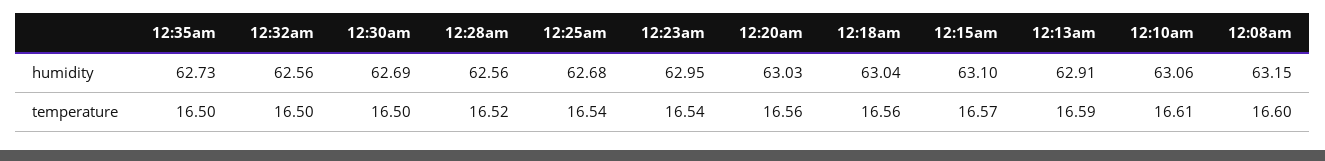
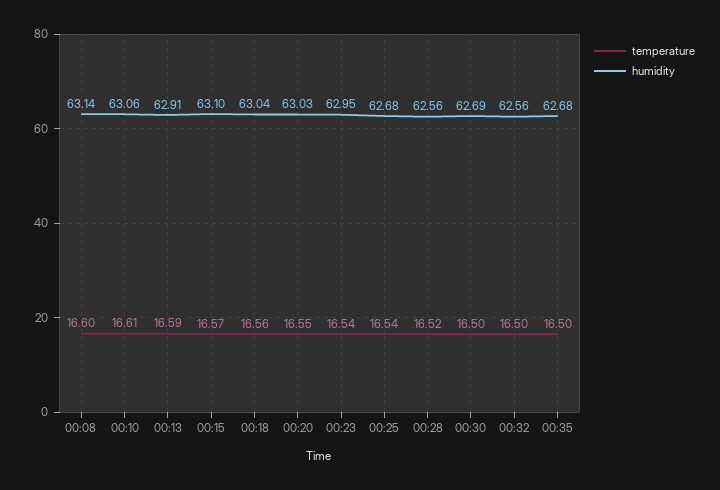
humidity, 12:35am: 62.73 -> 62.68
humidity, 12:08am: 63.15 -> 63.14
temperature, 12:20am: 16.56 -> 16.55

